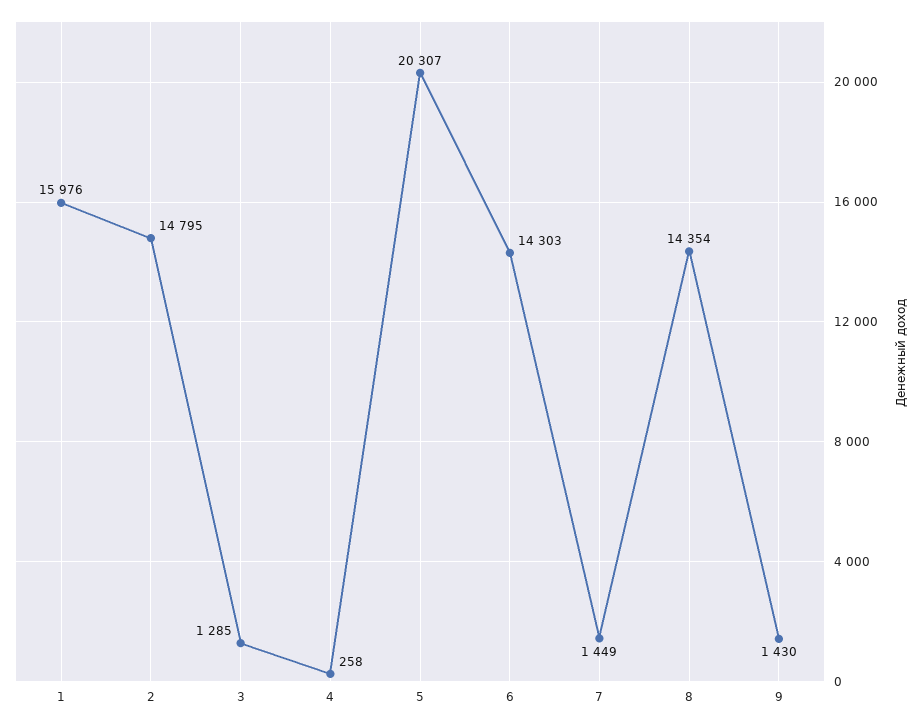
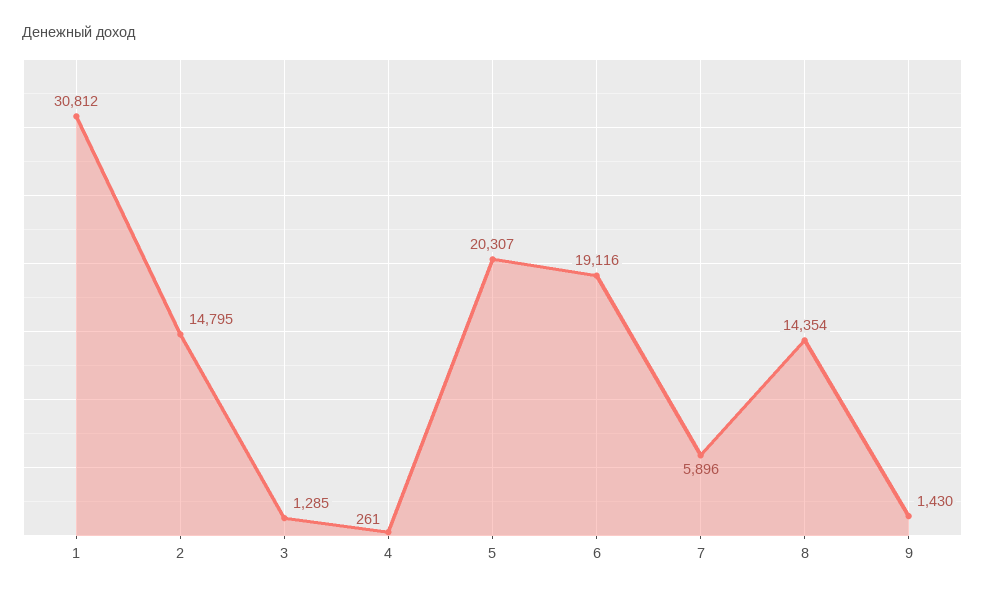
1: 15976 -> 30812
4: 258 -> 261
6: 14303 -> 19116
7: 1449 -> 5896

